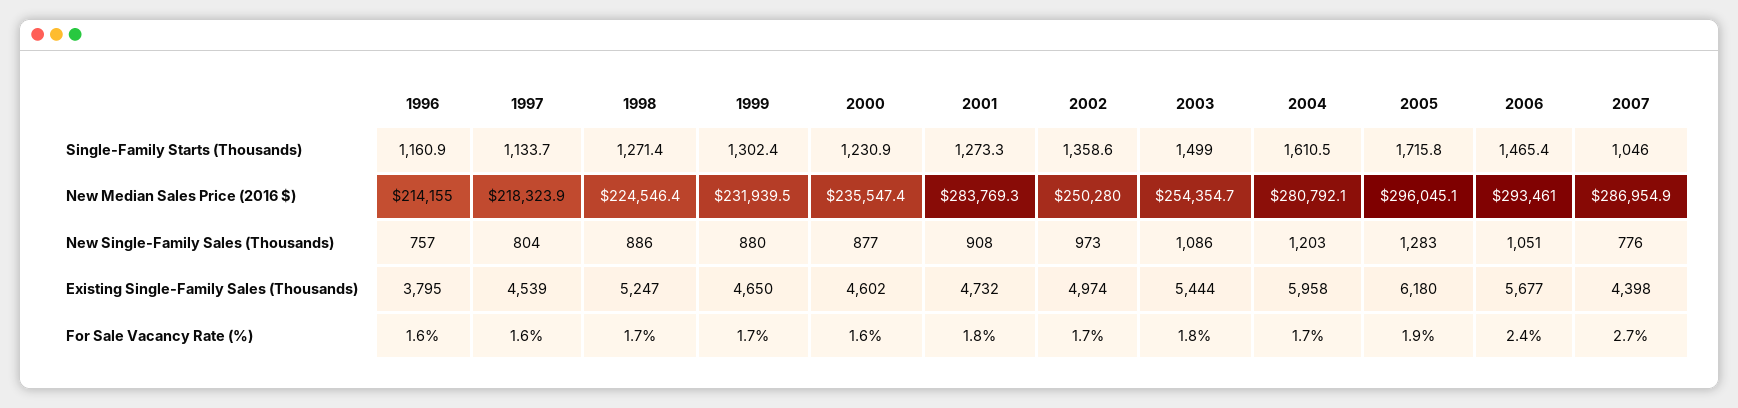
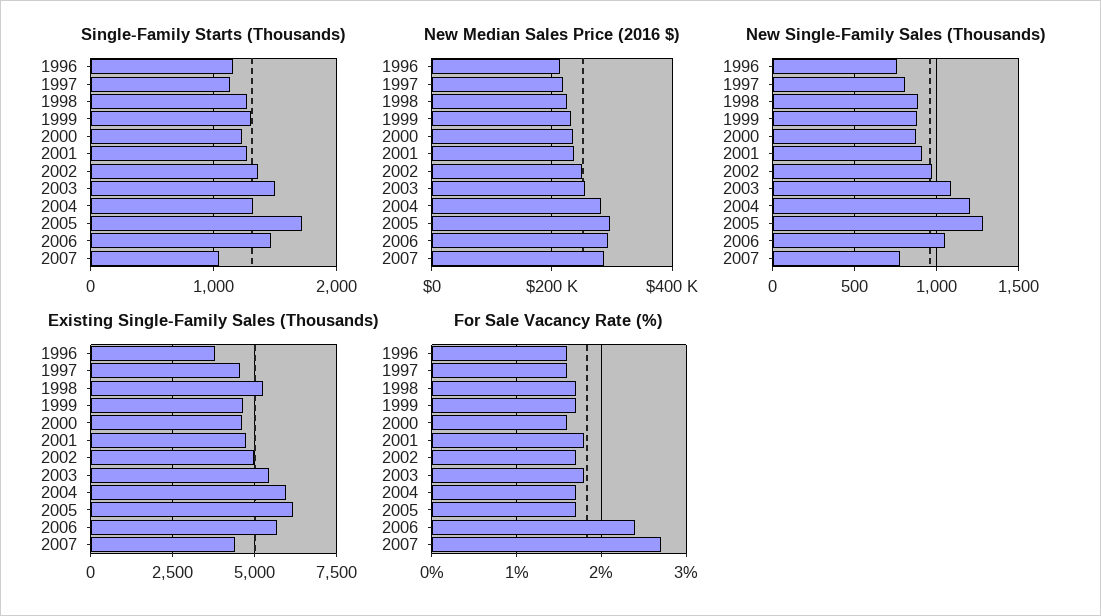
Single-Family Starts (Thousands), 2004: 1610.5 -> 1300
New Median Sales Price (2016 $), 2001: 283769.3 -> 240000
For Sale Vacancy Rate (%), 2005: 1.9 -> 1.7

